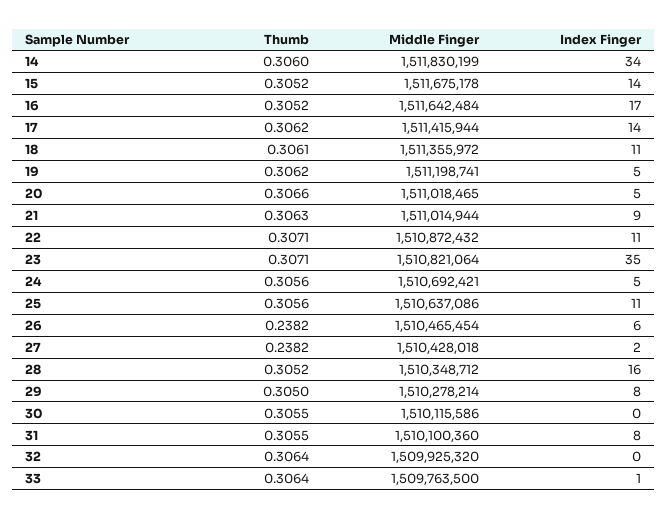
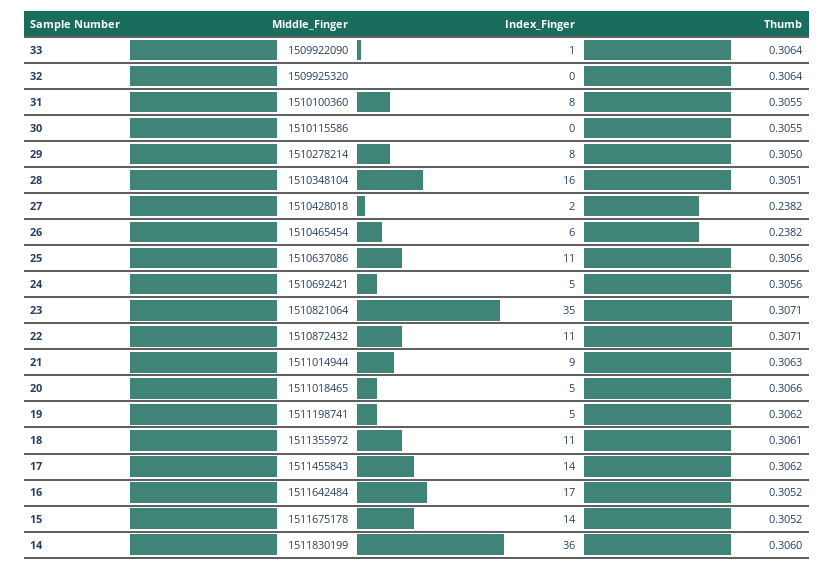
Index Finger, 14: 34 -> 36
Middle Finger, 17: 1511415944 -> 1511455843
Thumb, 28: 0.3052 -> 0.3051
Middle Finger, 28: 1510348712 -> 1510348104
Middle Finger, 33: 1509763500 -> 1509922090

